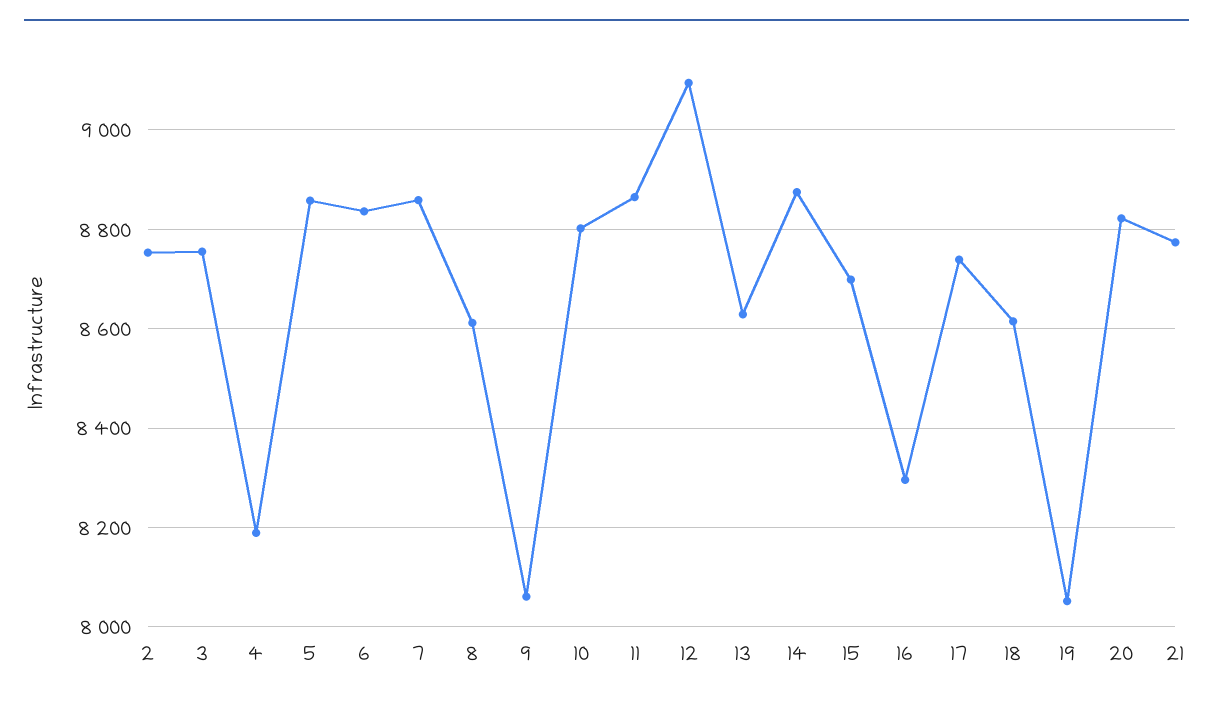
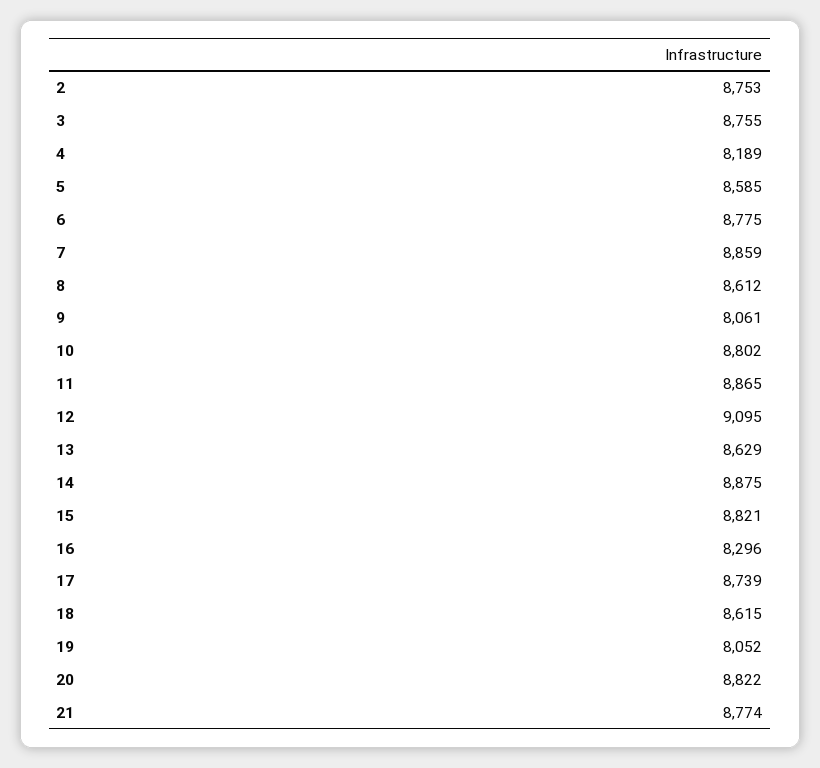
5: 8860 -> 8585
6: 8840 -> 8775
15: 8700 -> 8821

